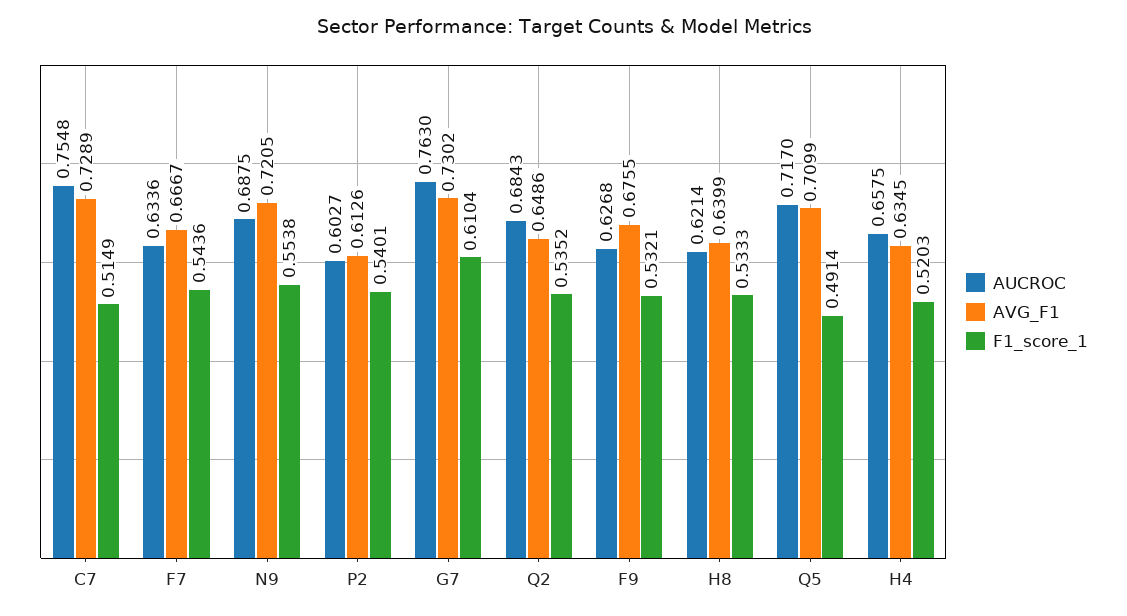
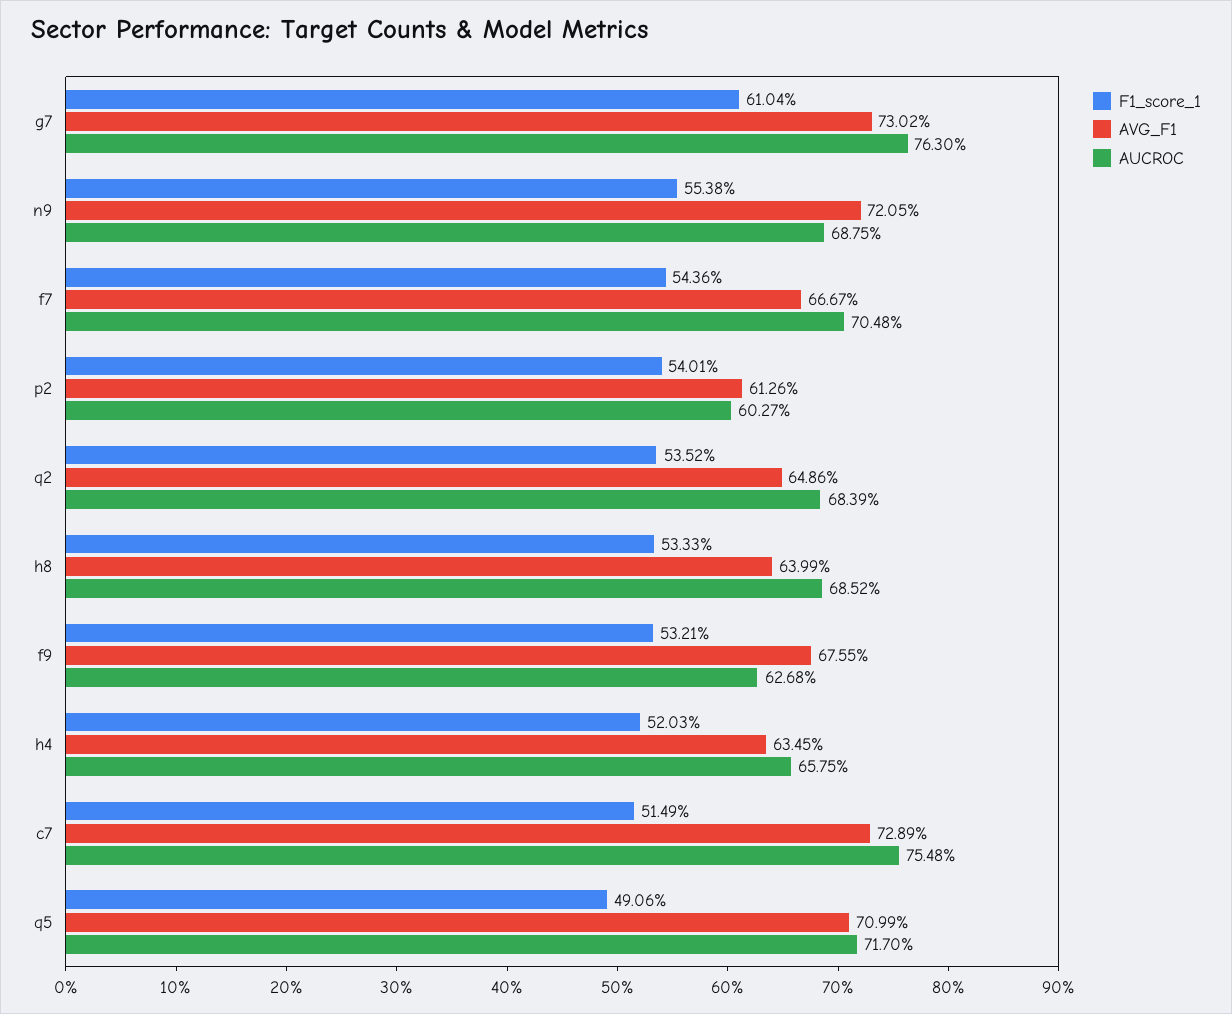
AUCROC, F7: 0.6336 -> 0.7048
AUCROC, Q2: 0.6843 -> 0.6839
AUCROC, H8: 0.6214 -> 0.6852
F1_score_1, Q5: 0.4914 -> 0.4906

